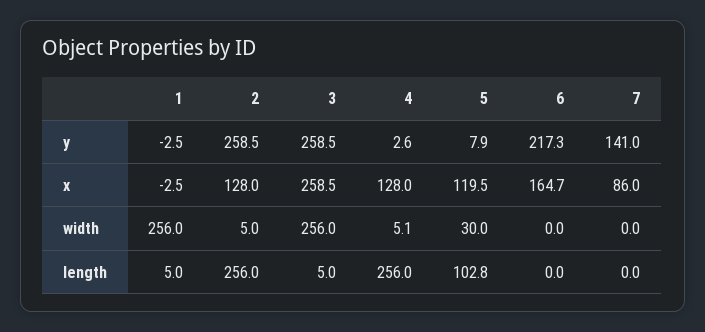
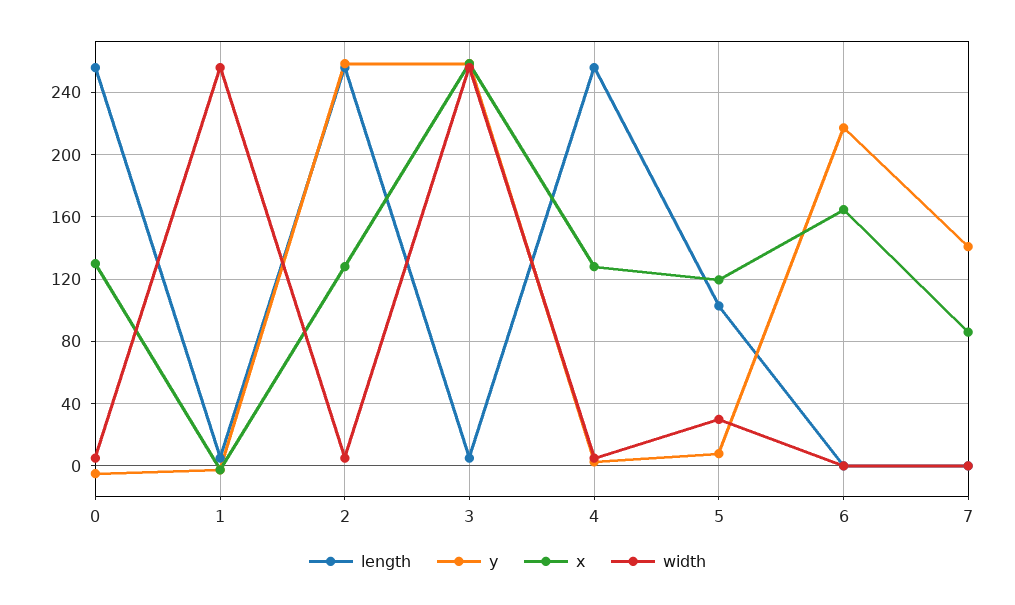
length, 0: none -> 255
y, 0: none -> -5
x, 0: none -> 130
width, 0: none -> 5

